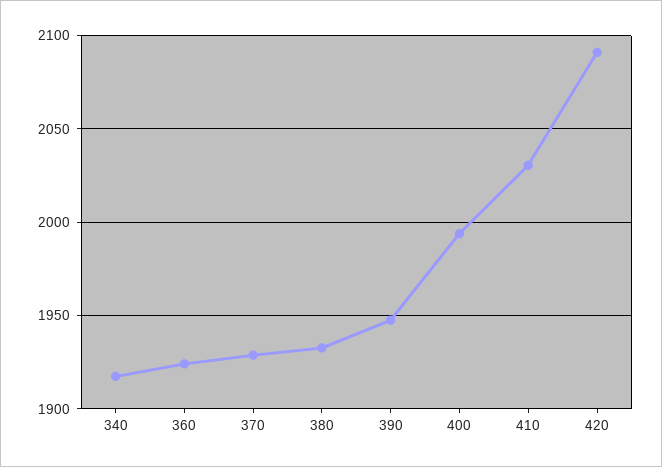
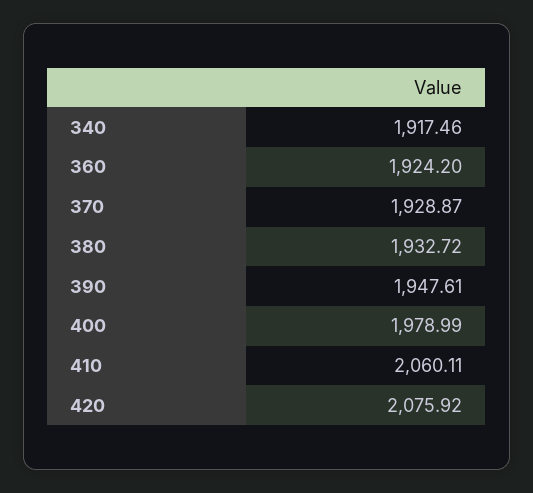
400: 1995 -> 1978.99
410: 2030 -> 2060.11
420: 2090 -> 2075.92

